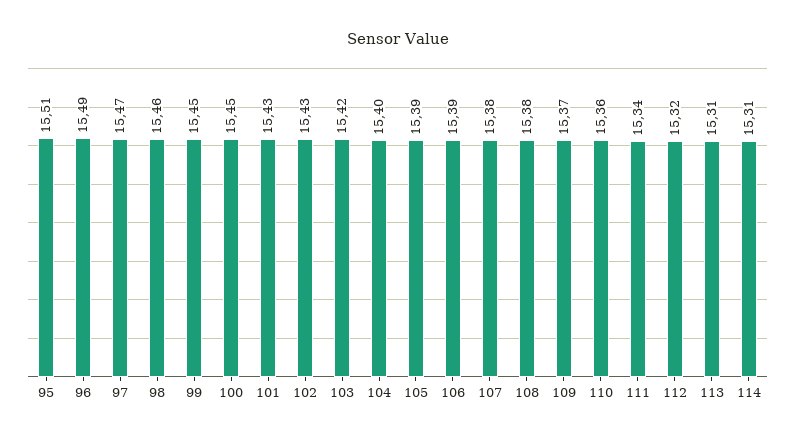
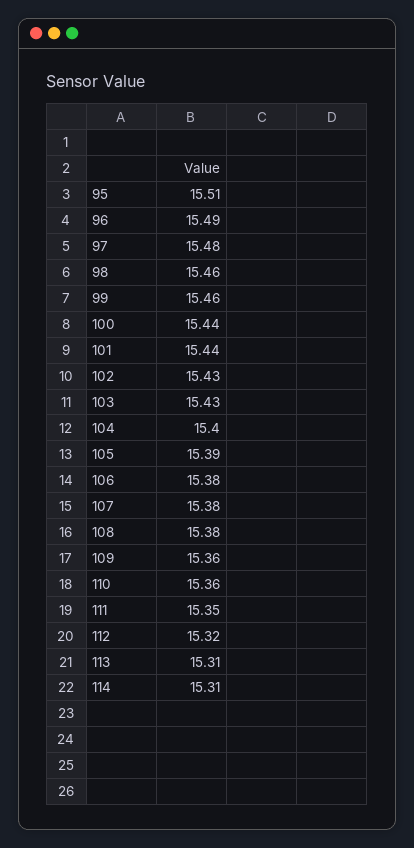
97: 15.47 -> 15.48
99: 15.45 -> 15.46
100: 15.45 -> 15.44
101: 15.43 -> 15.44
103: 15.42 -> 15.43
106: 15.39 -> 15.38
109: 15.37 -> 15.36
111: 15.34 -> 15.35

